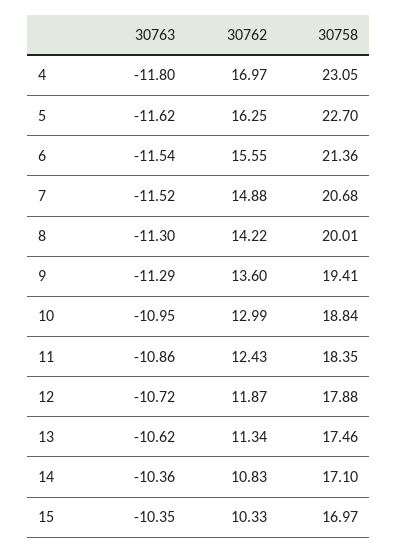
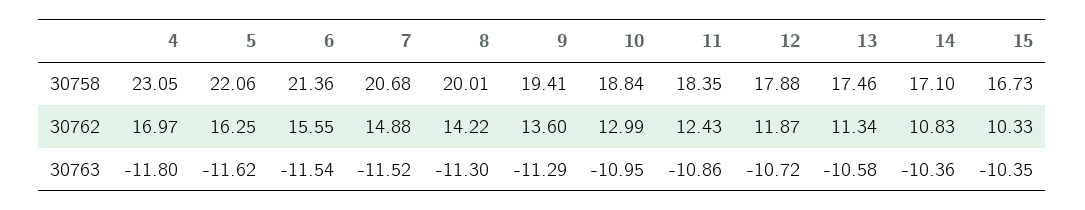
30758, 5: 22.7 -> 22.06
30763, 13: -10.62 -> -10.58
30758, 15: 16.97 -> 16.73

